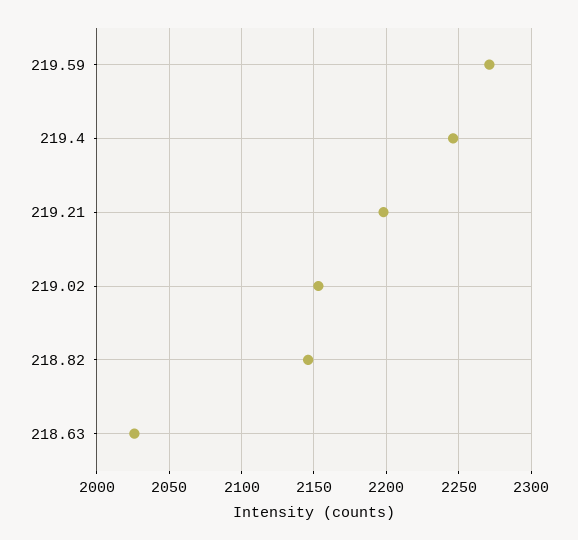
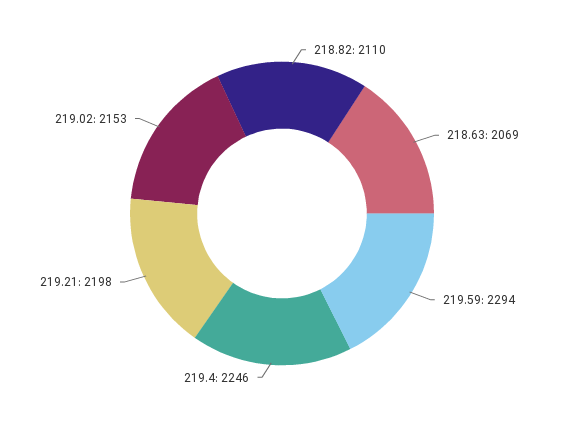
219.59: 2270 -> 2294
218.82: 2145 -> 2110
218.63: 2025 -> 2069

